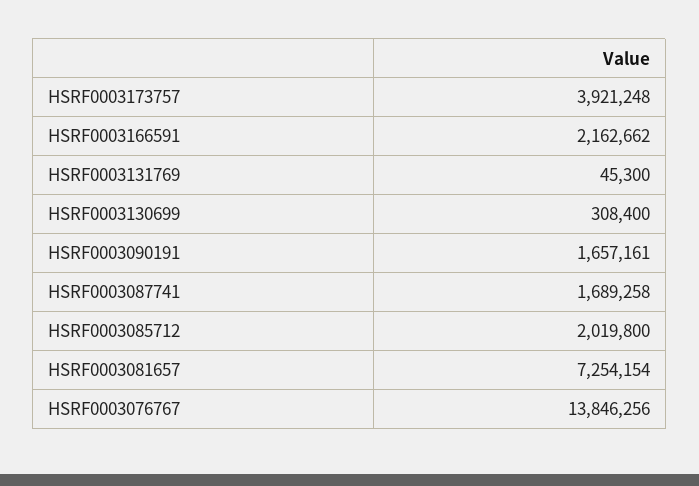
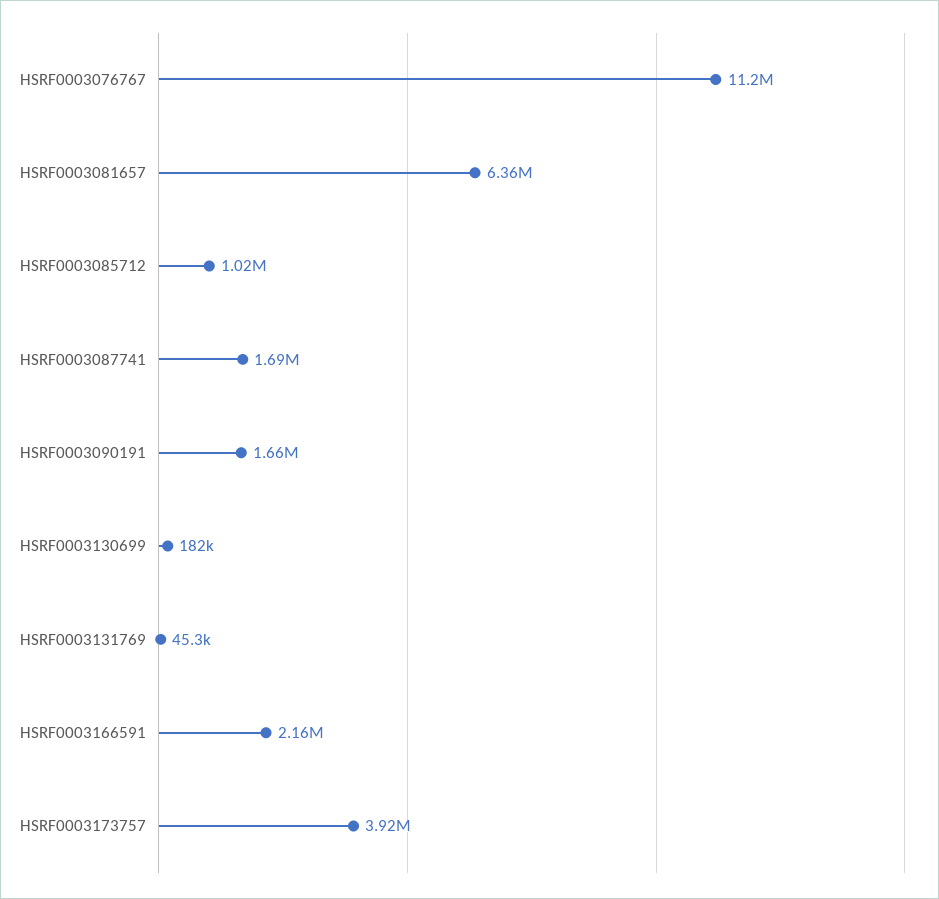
HSRF0003130699: 308400 -> 182000
HSRF0003085712: 2019800 -> 1020000
HSRF0003081657: 7254154 -> 6360000
HSRF0003076767: 13846256 -> 11200000

